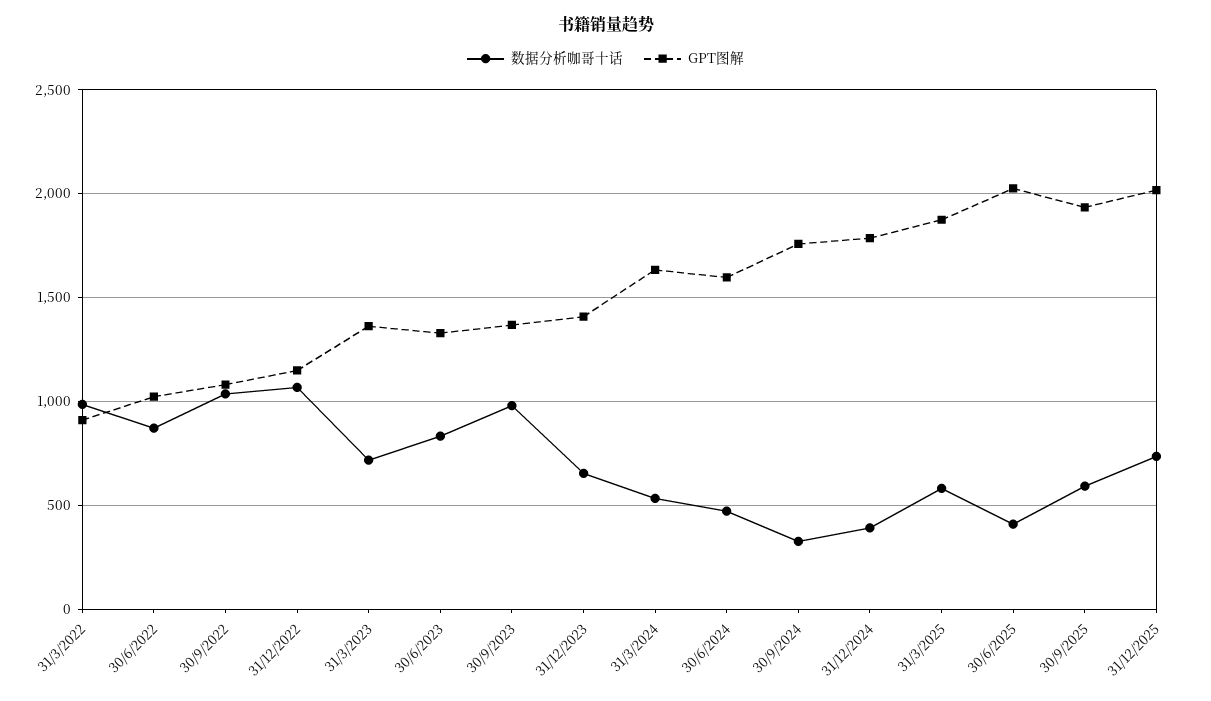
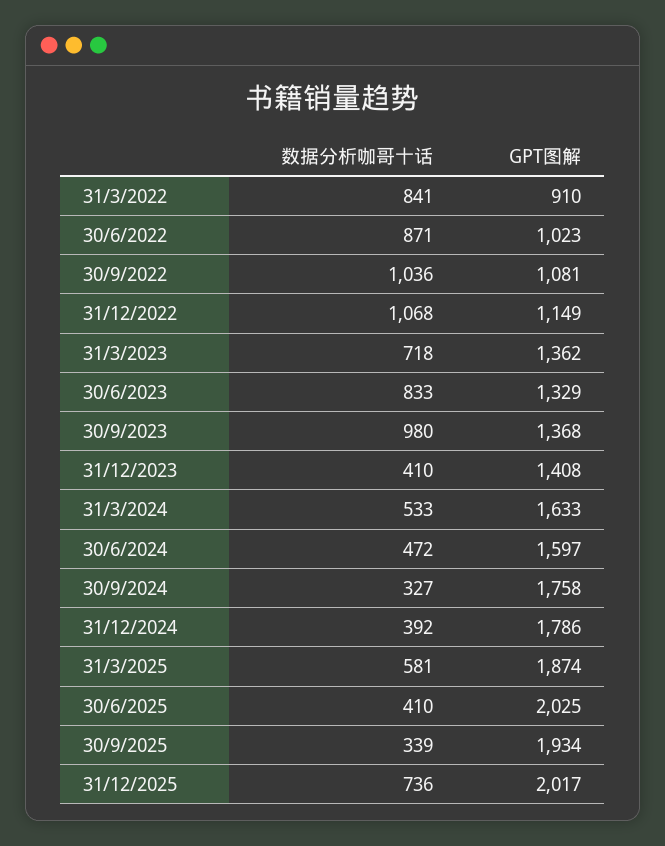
数据分析咖哥十话, 31/3/2022: 1000 -> 841
数据分析咖哥十话, 31/12/2023: 650 -> 410
数据分析咖哥十话, 30/9/2025: 600 -> 339

